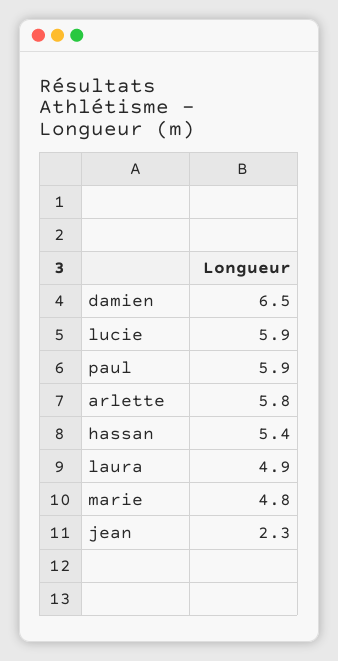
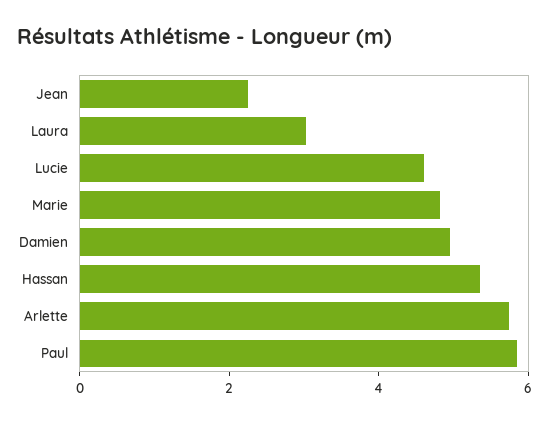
damien: 6.5 -> 5
lucie: 5.9 -> 4.5
laura: 4.9 -> 3

